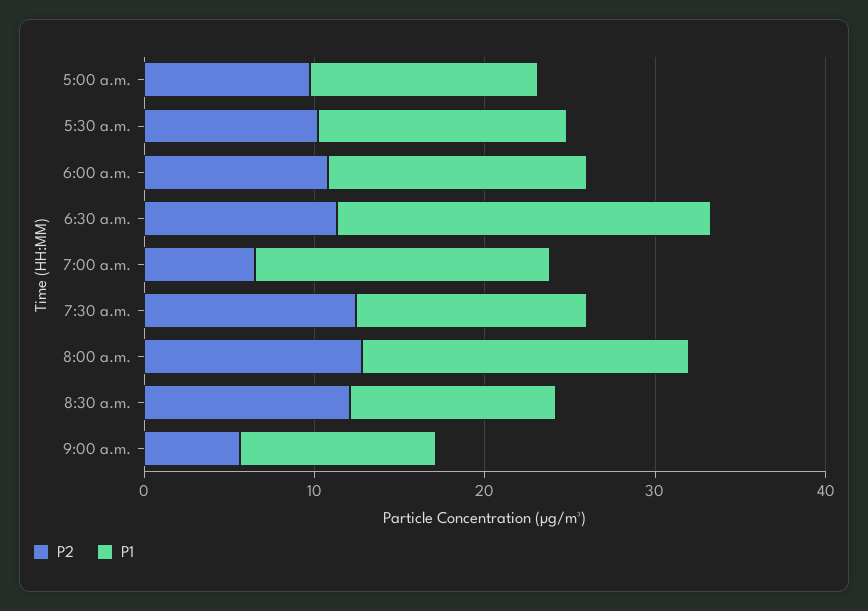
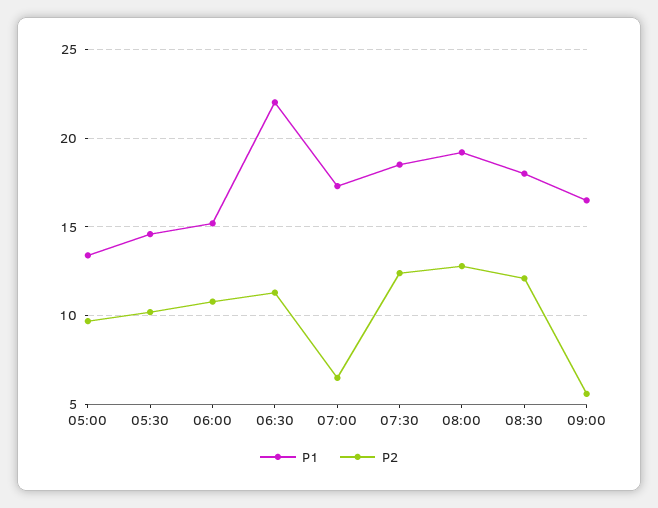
P1, 7:30 a.m.: 14 -> 18.5
P1, 8:30 a.m.: 12 -> 18
P1, 9:00 a.m.: 12 -> 16.5

